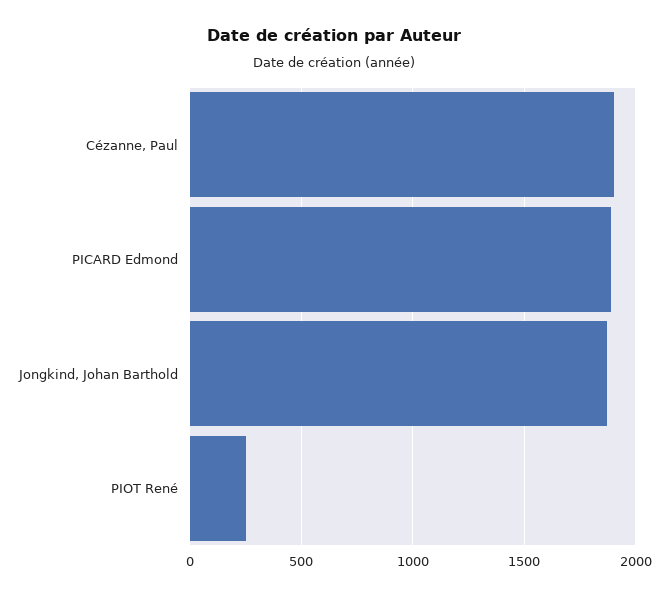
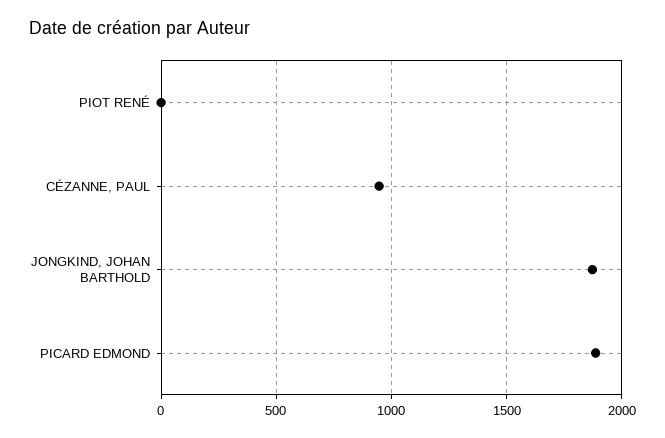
Cézanne, Paul: 1900 -> 950
PIOT René: 250 -> 0

